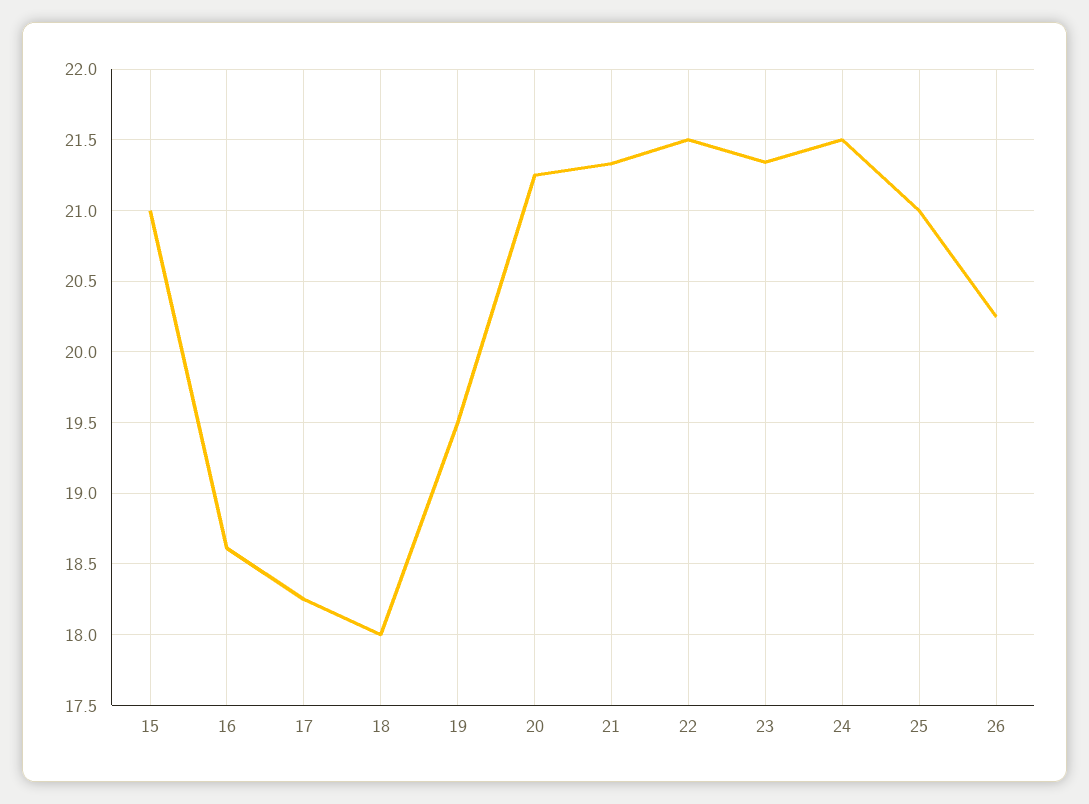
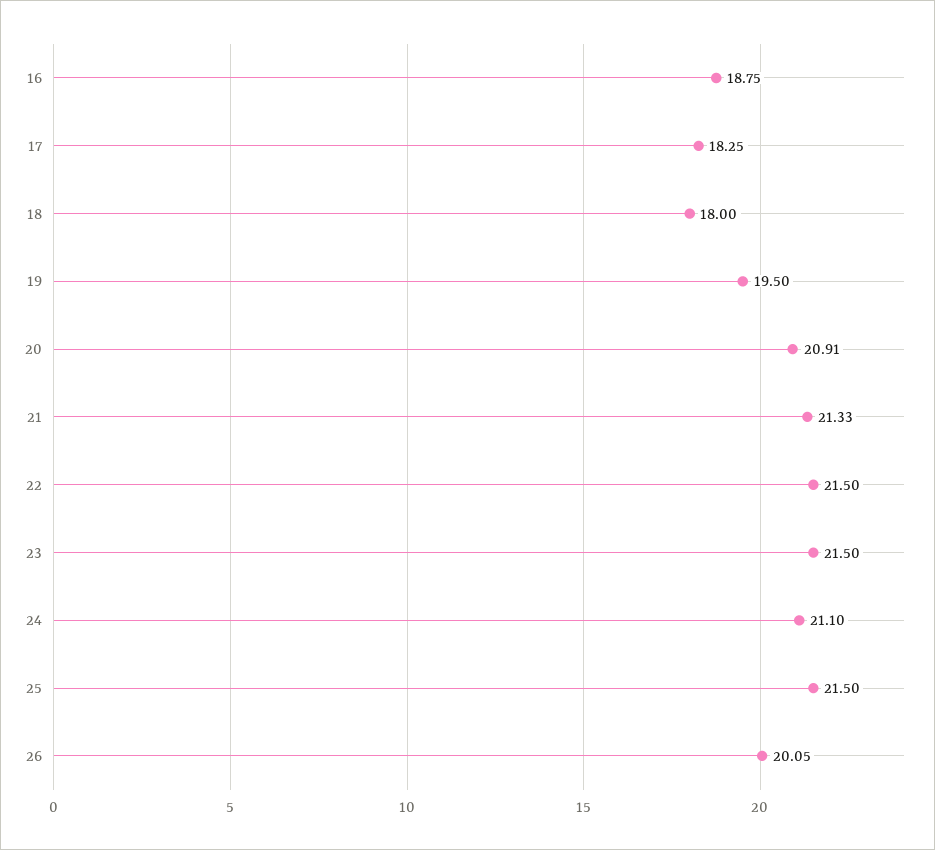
15: 21 -> none
16: 18.6 -> 18.75
20: 21.25 -> 20.91
23: 21.35 -> 21.5
24: 21.5 -> 21.1
25: 21 -> 21.5
26: 20.25 -> 20.05

